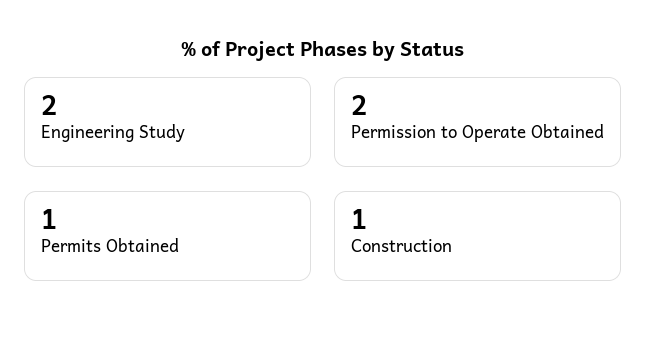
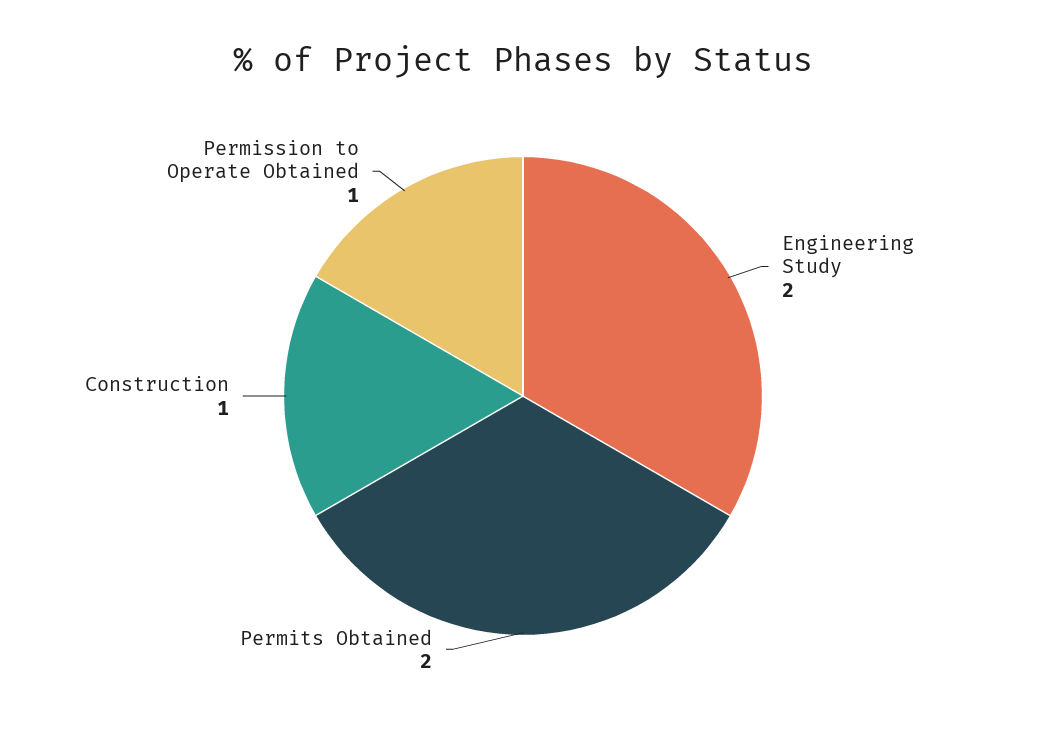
Permission to Operate Obtained: 2 -> 1
Permits Obtained: 1 -> 2

